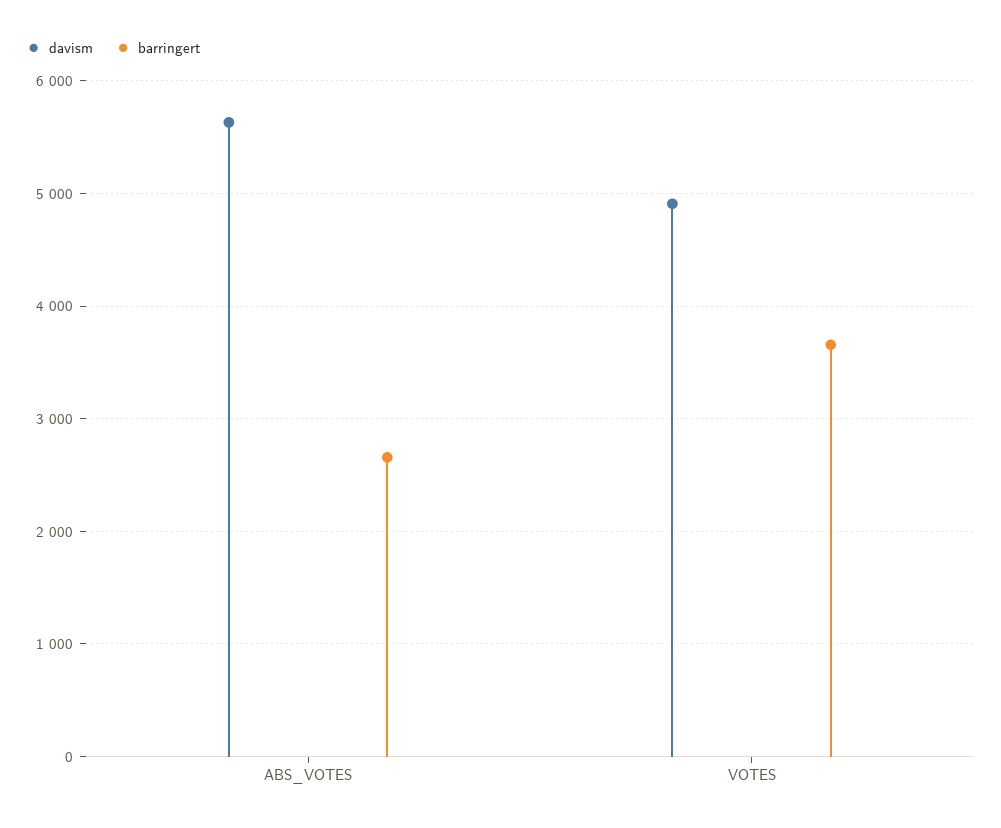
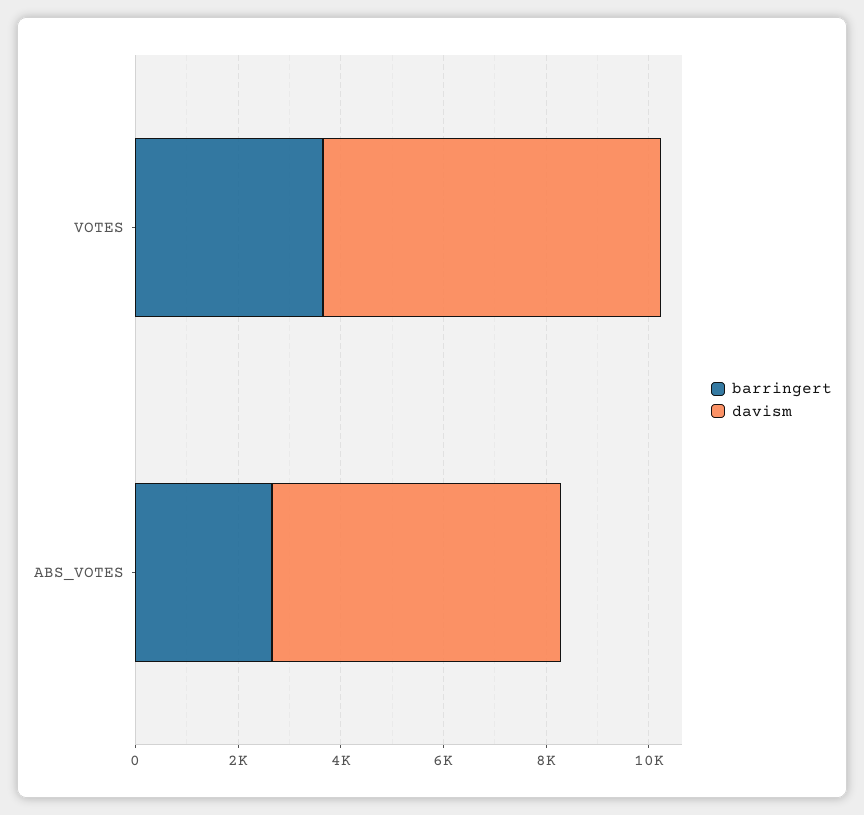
davism, VOTES: 4900 -> 6500

